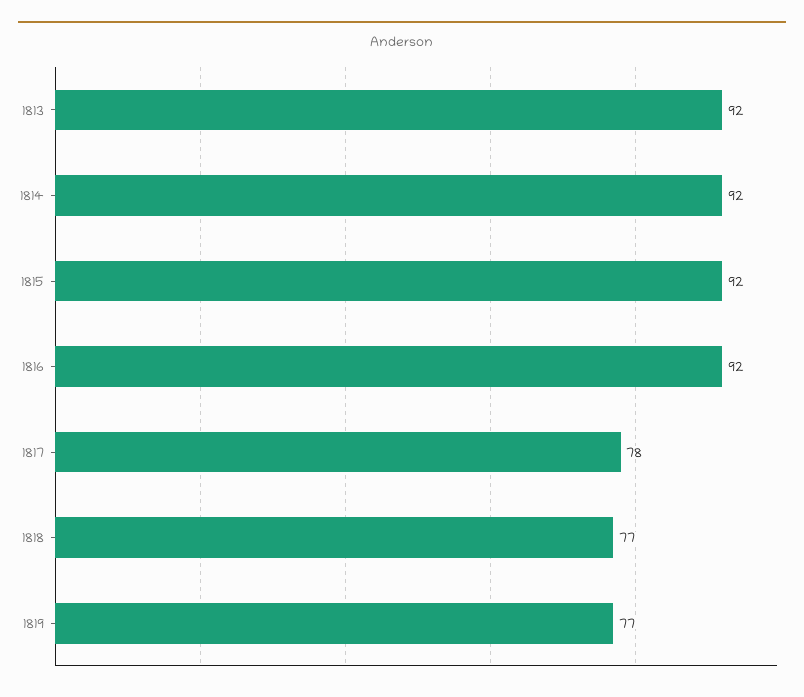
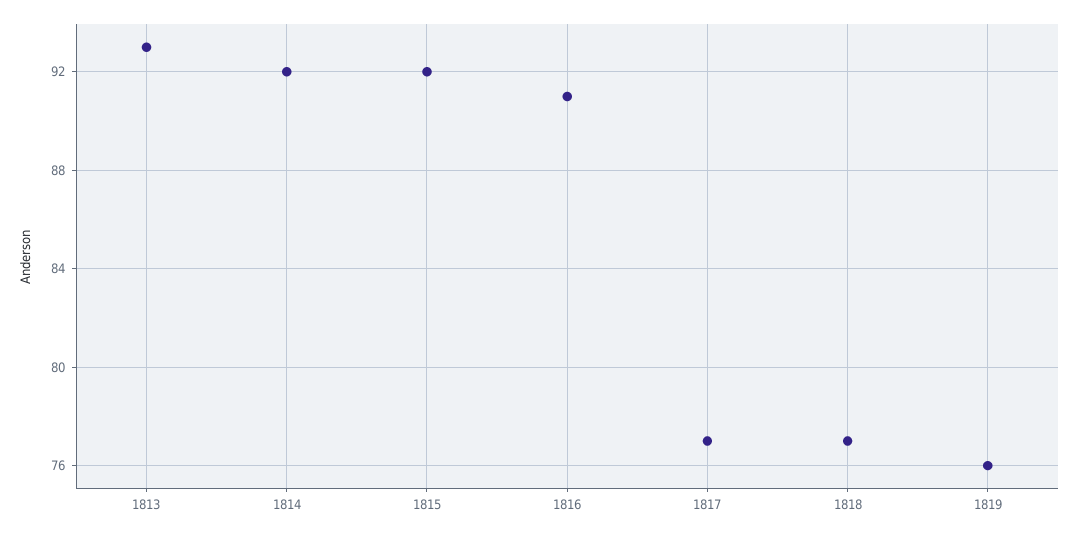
1813: 92 -> 93
1816: 92 -> 91
1817: 78 -> 77
1819: 77 -> 76

